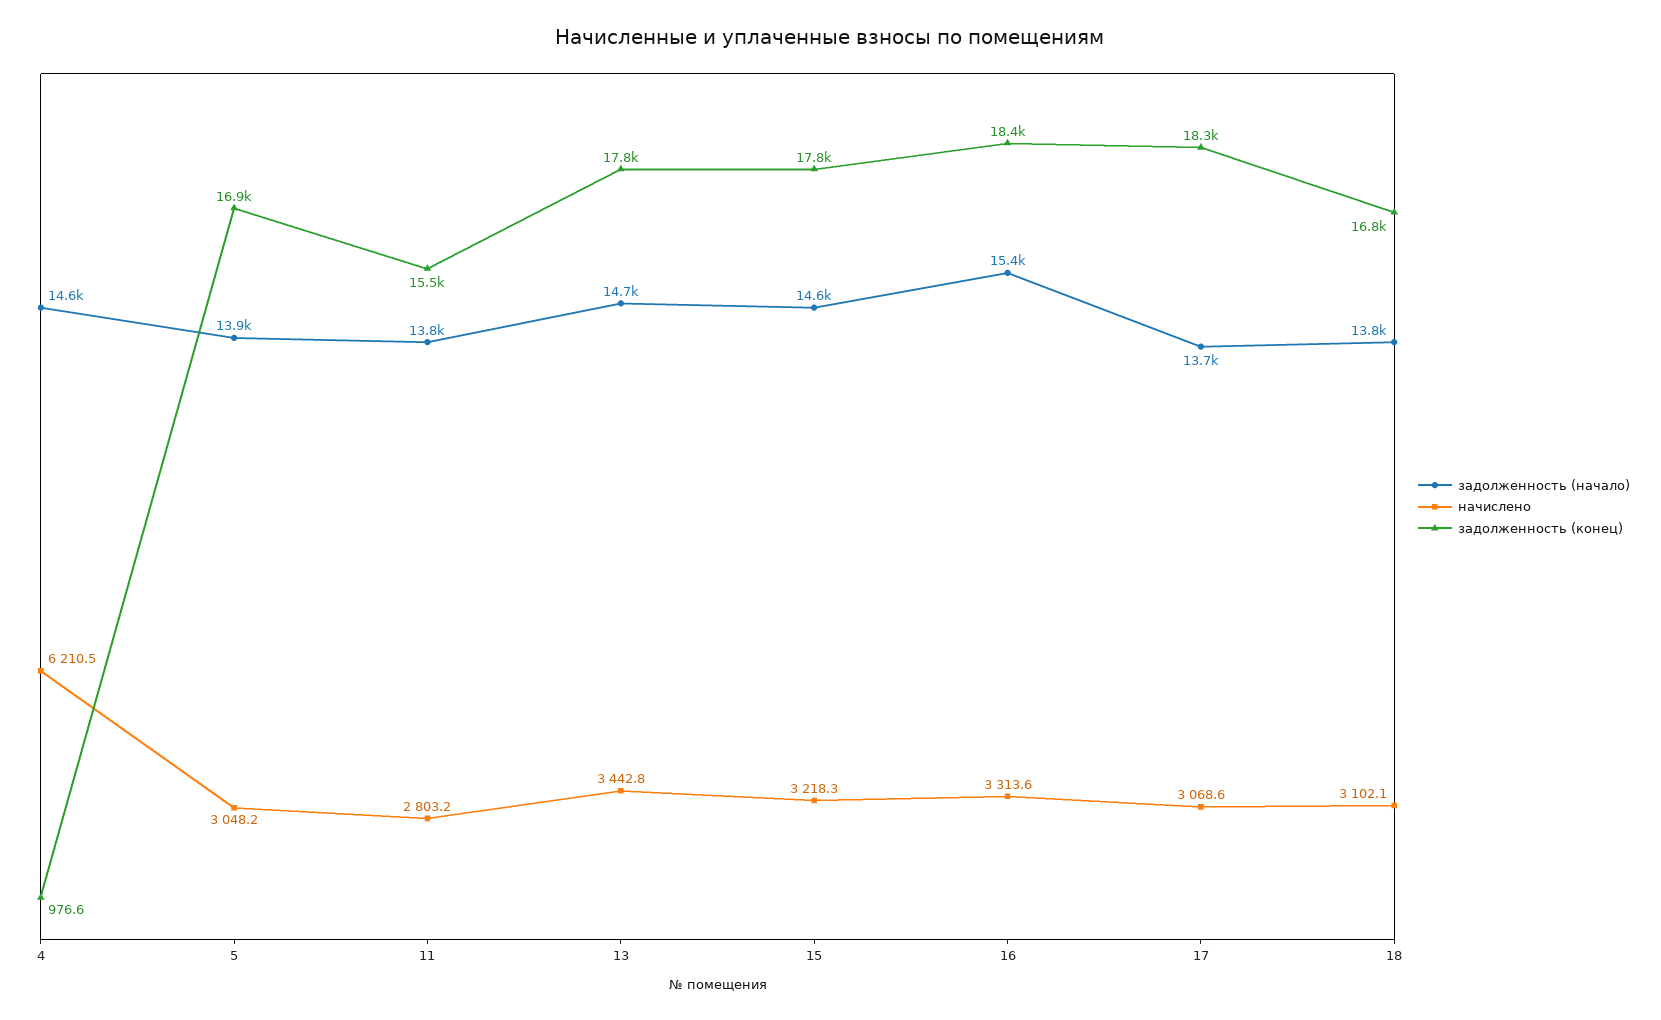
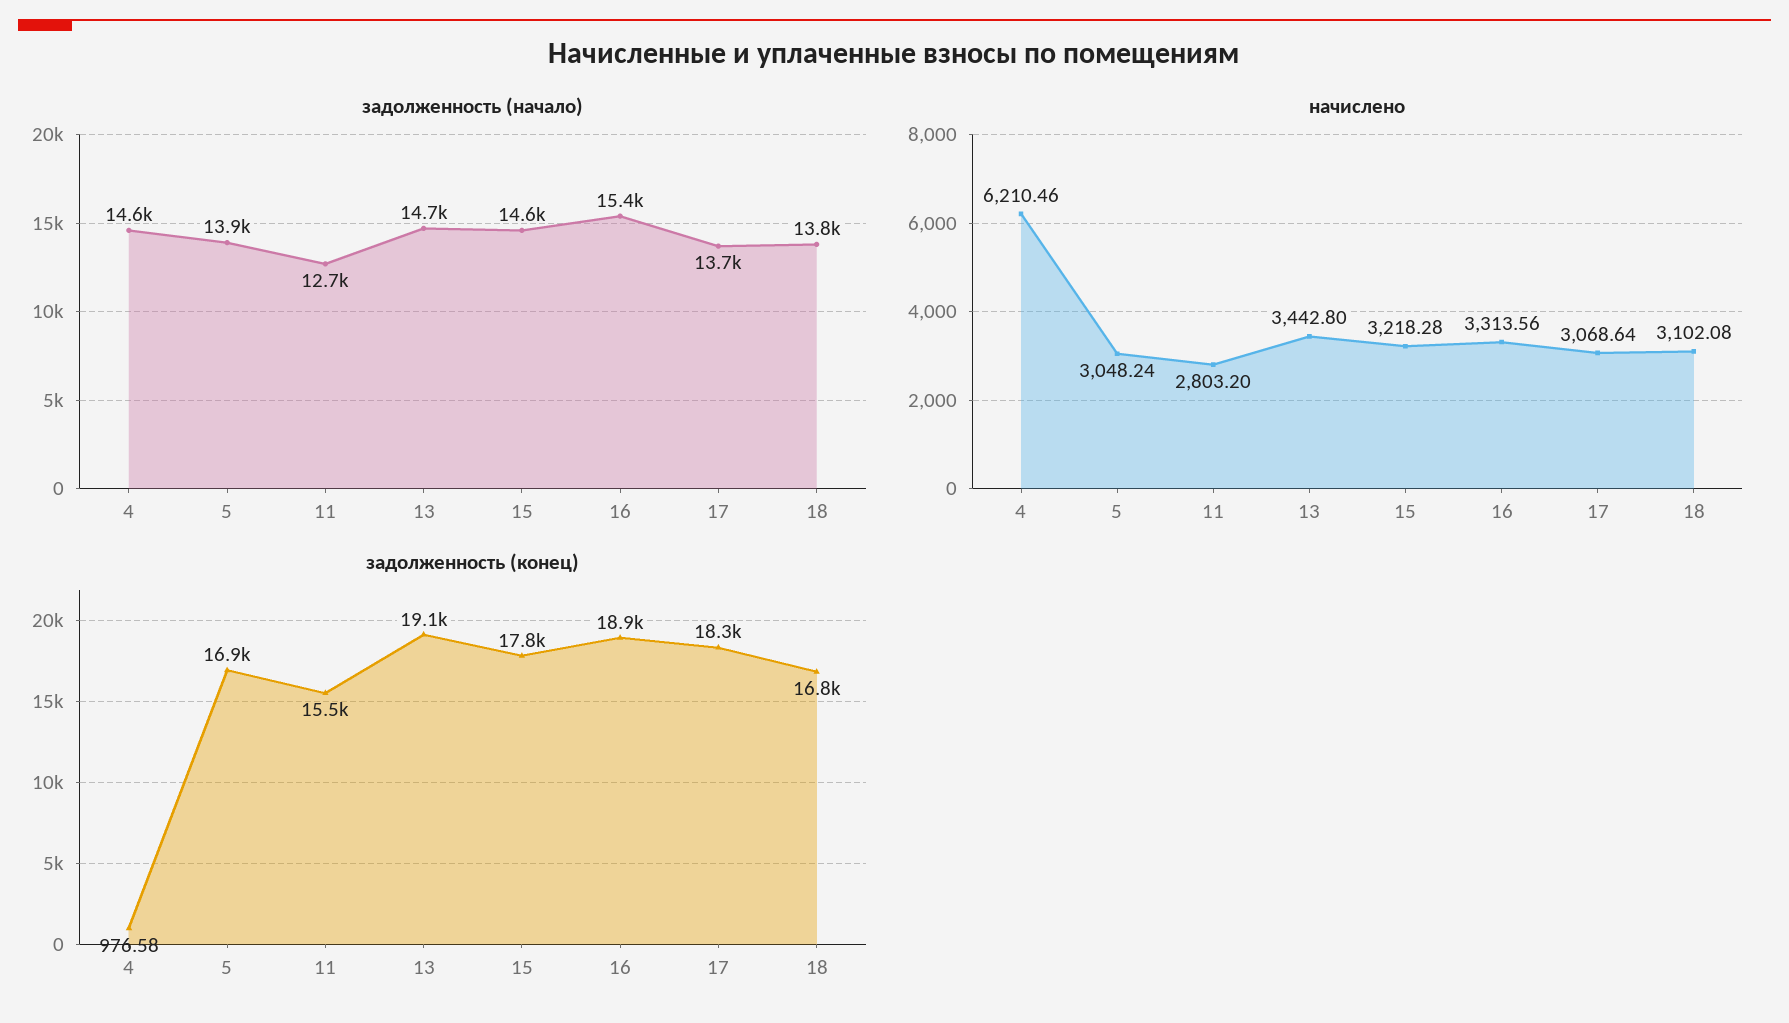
задолженность (начало), 11: 13800 -> 12700
задолженность (конец), 13: 17800 -> 19100
задолженность (конец), 16: 18400 -> 18900

